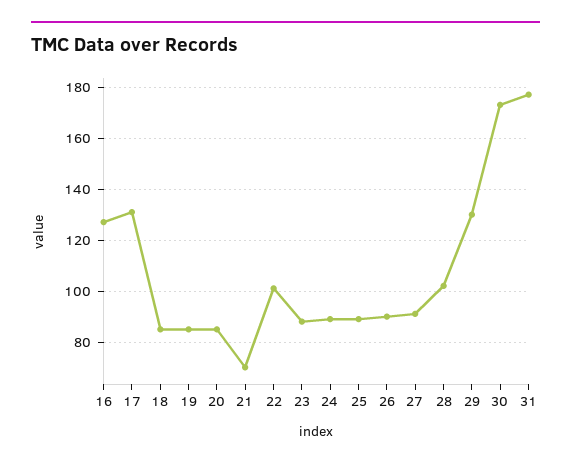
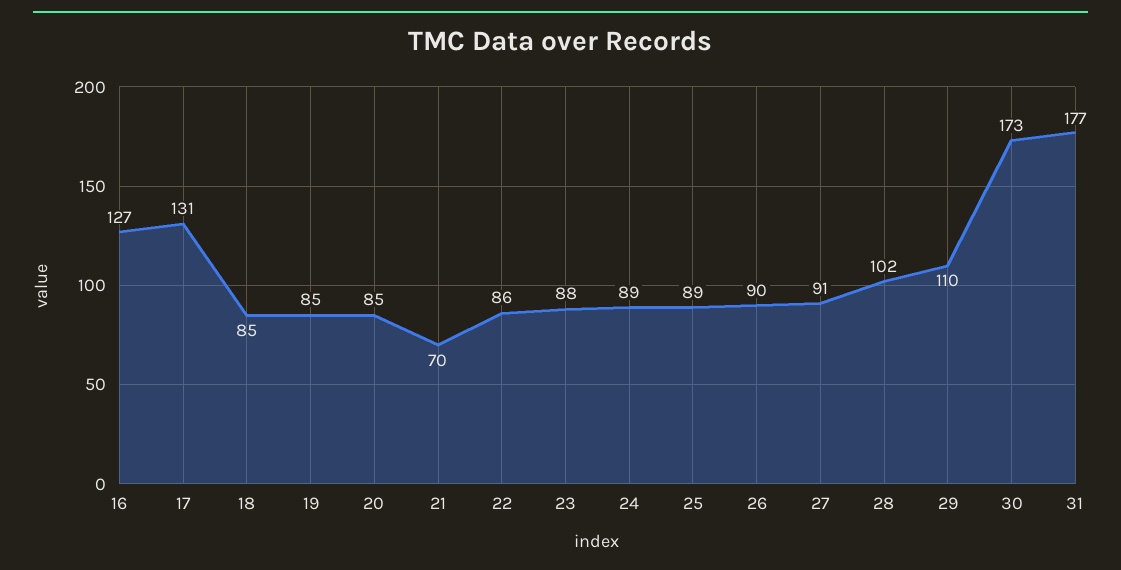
22: 100 -> 86
29: 130 -> 110

